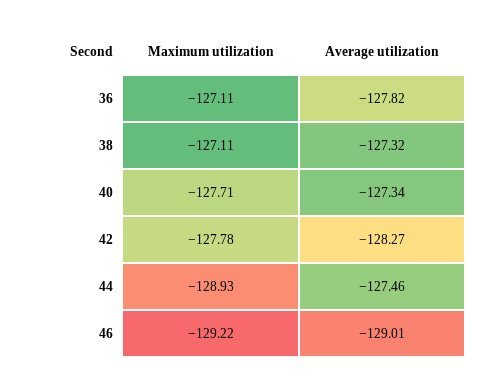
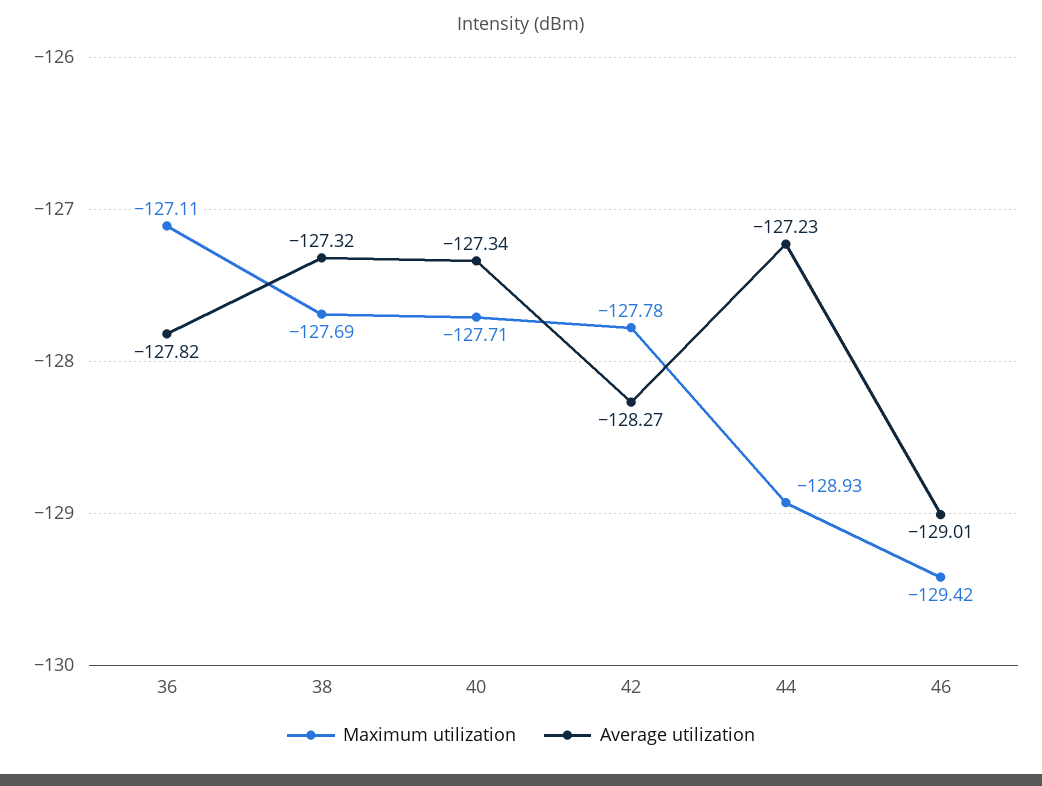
Maximum utilization, 38: -127.11 -> -127.69
Average utilization, 44: -127.46 -> -127.23
Maximum utilization, 46: -129.22 -> -129.42

